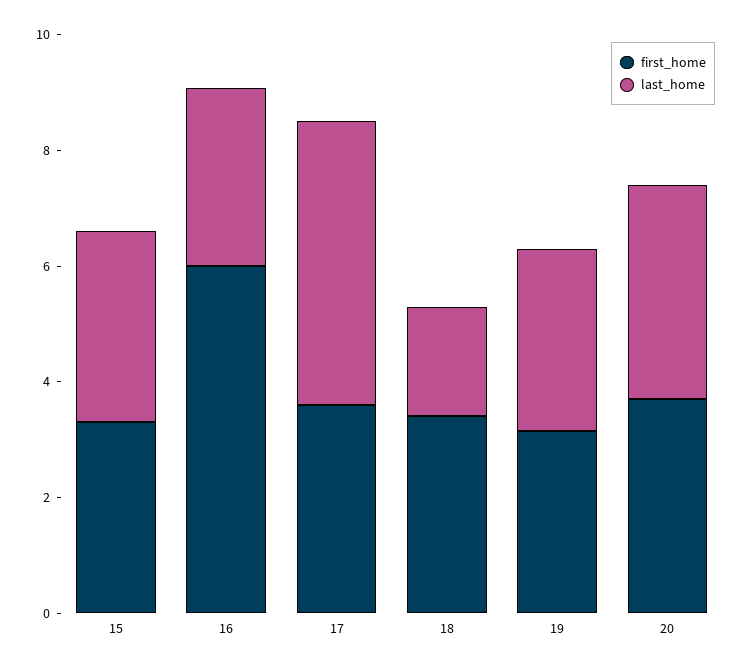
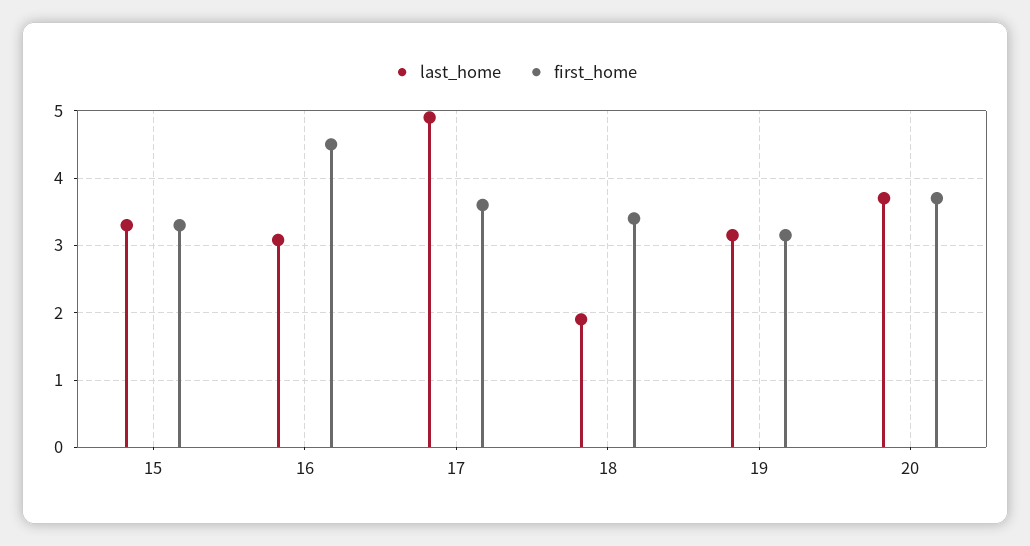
first_home, 16: 6 -> 4.5

